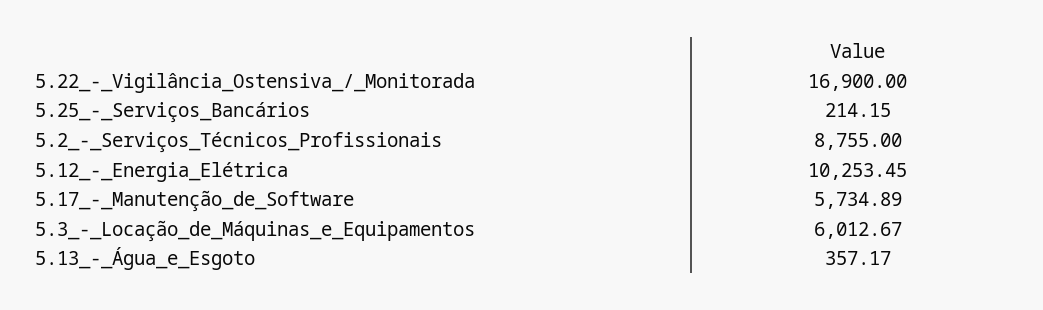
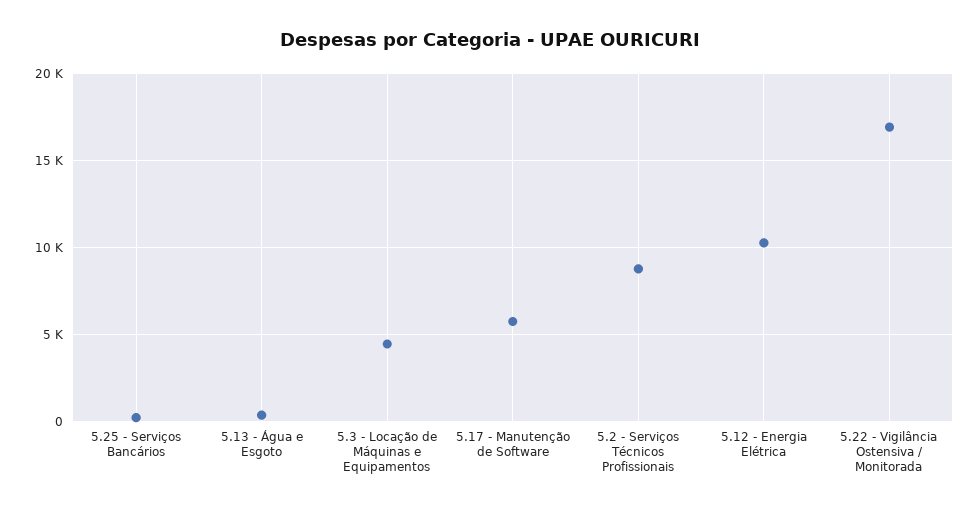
5.3_-_Locação_de_Máquinas_e_Equipamentos: 6012.67 -> 4500

